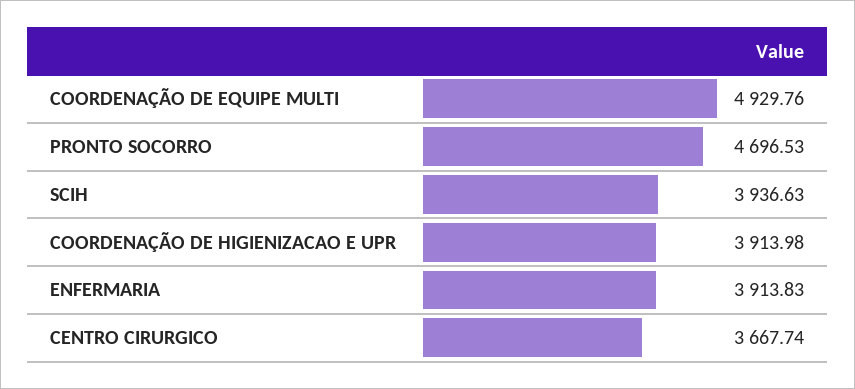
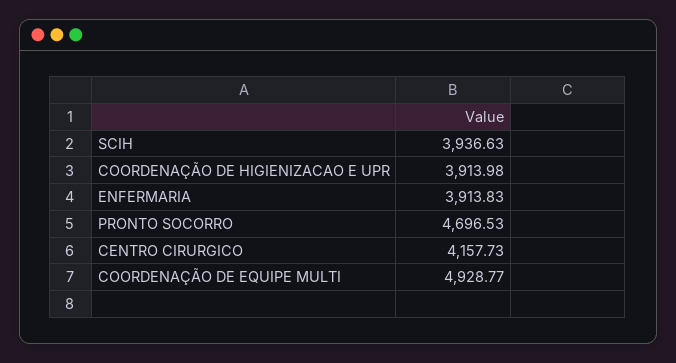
COORDENAÇÃO DE EQUIPE MULTI: 4929.76 -> 4928.77
CENTRO CIRURGICO: 3667.74 -> 4157.73

